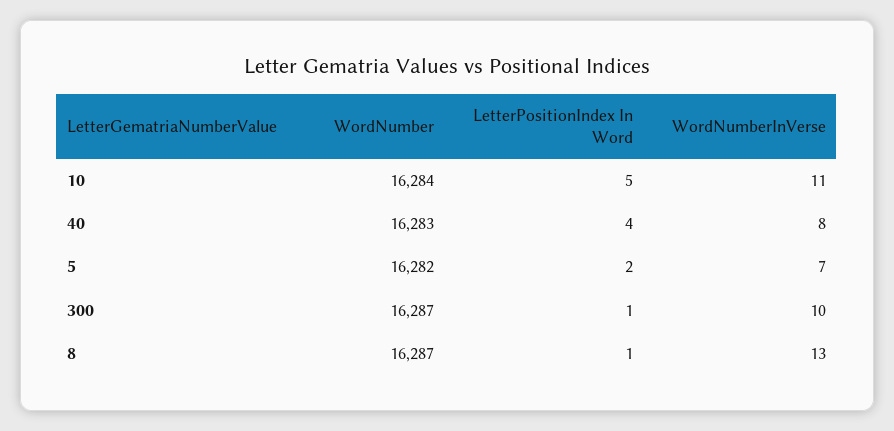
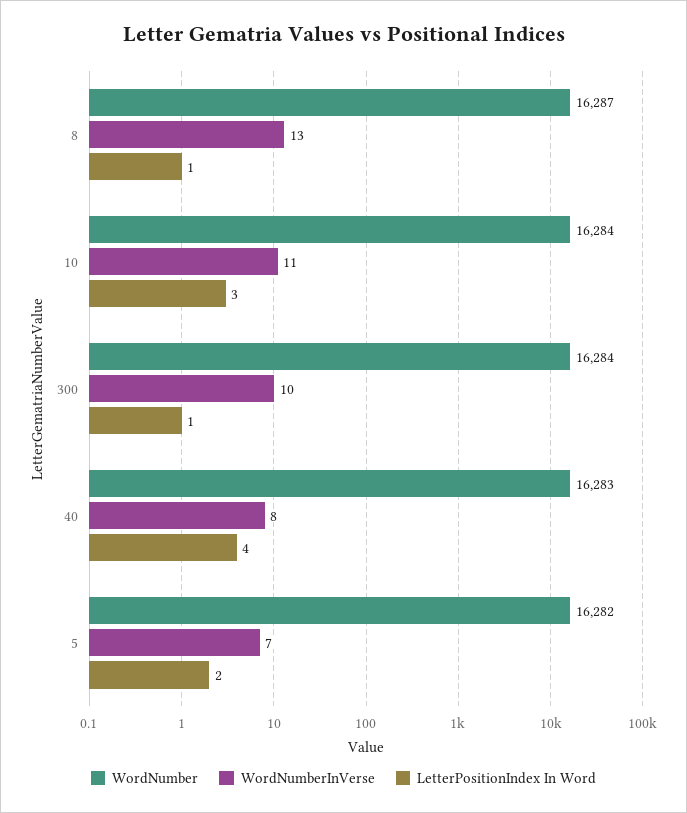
LetterPositionIndex In Word, 10: 5 -> 3
WordNumber, 300: 16287 -> 16284

